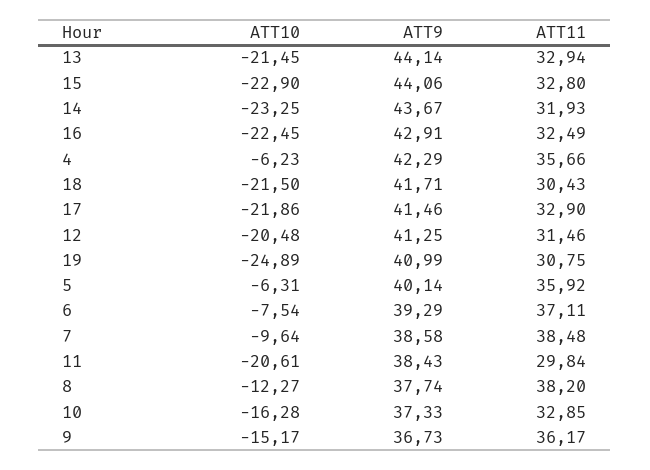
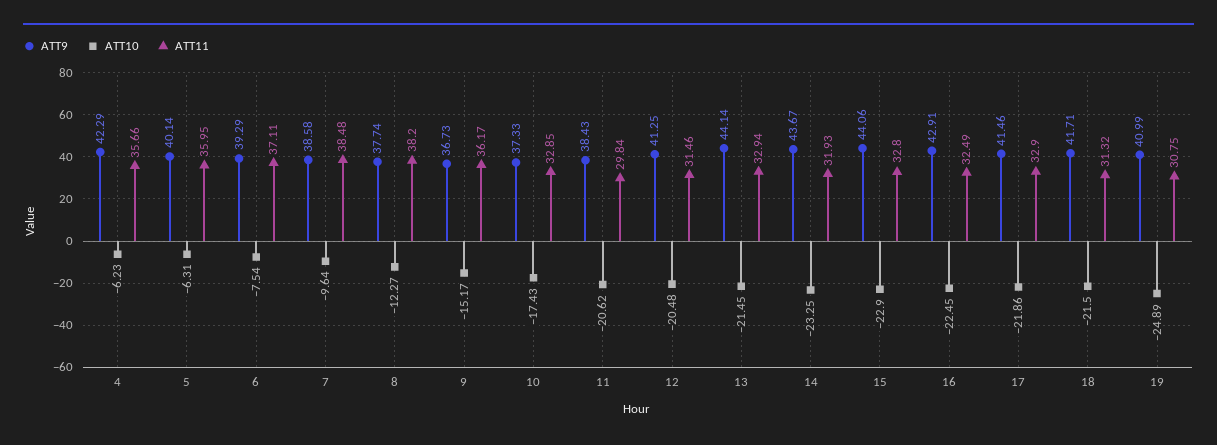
ATT11, 18: 30.43 -> 31.32
ATT11, 5: 35.92 -> 35.95
ATT10, 11: -20.61 -> -20.62
ATT10, 10: -16.28 -> -17.43

